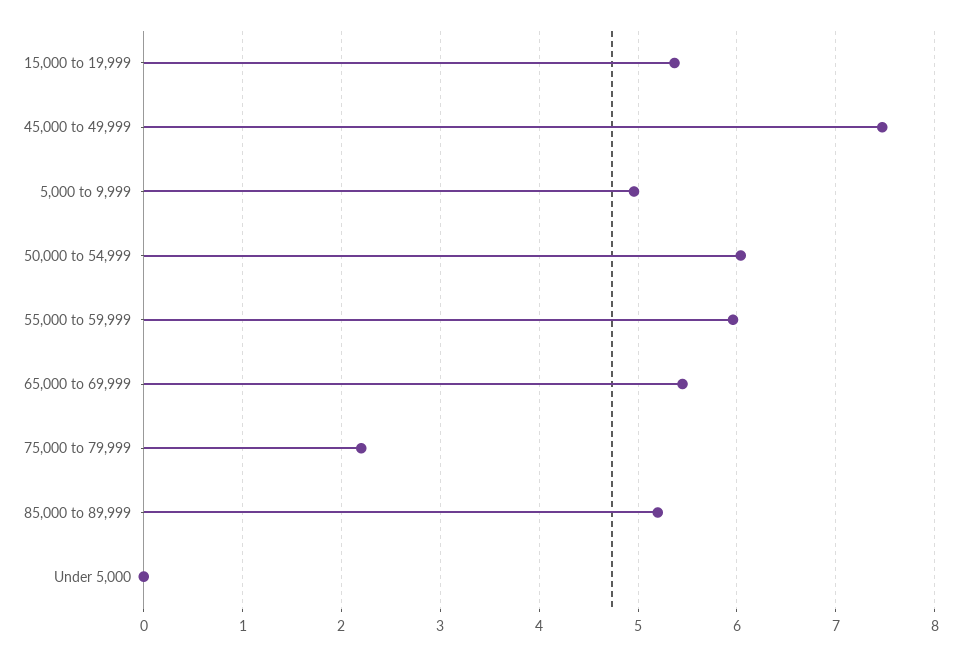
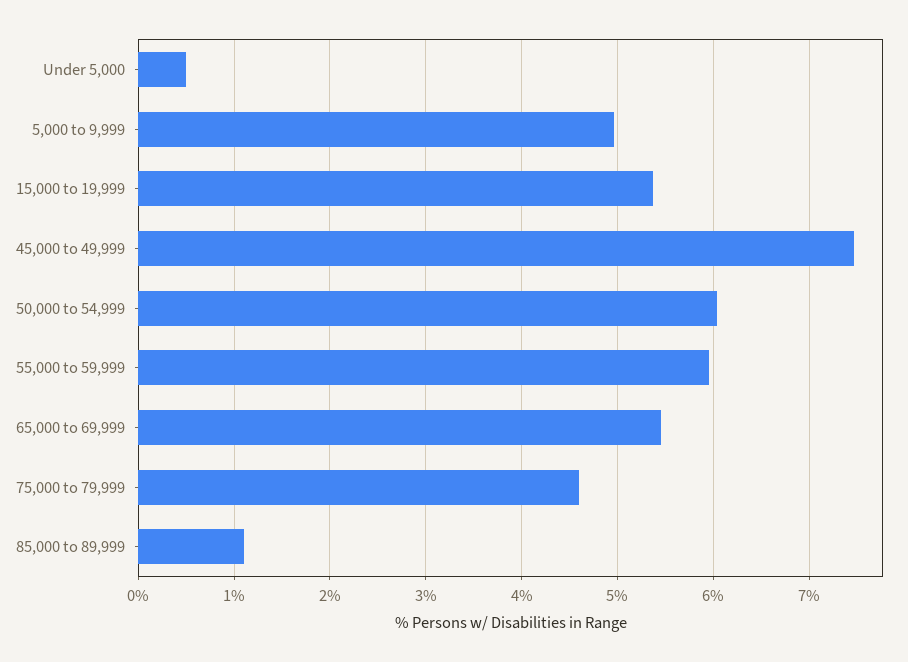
75,000 to 79,999: 2.2 -> 4.6
85,000 to 89,999: 5.2 -> 1.1
Under 5,000: 0 -> 0.5

